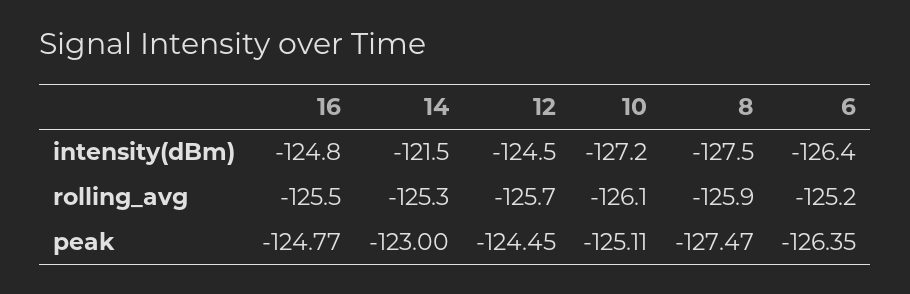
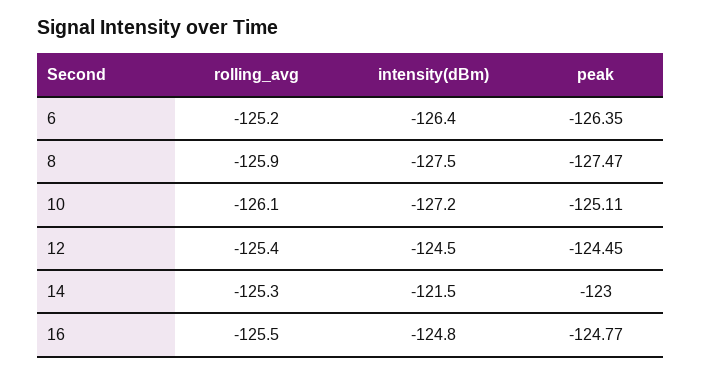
12, rolling_avg: -125.7 -> -125.4

